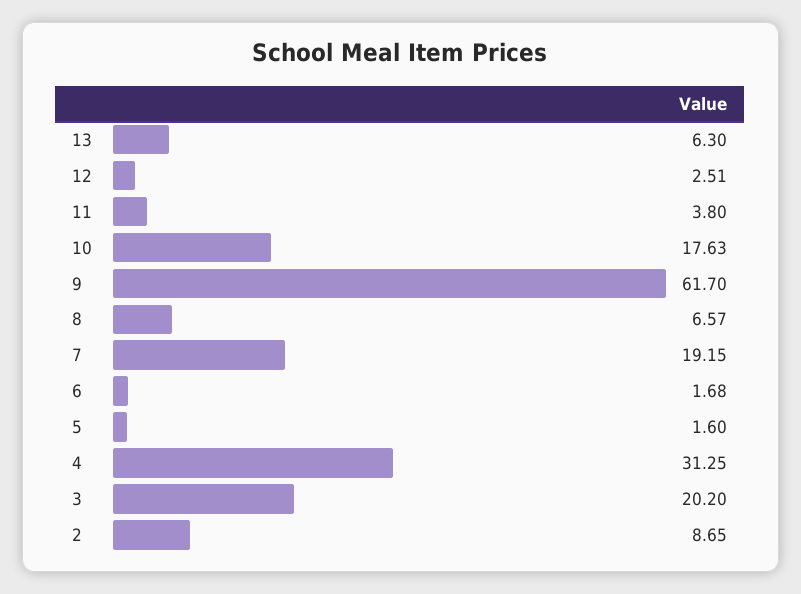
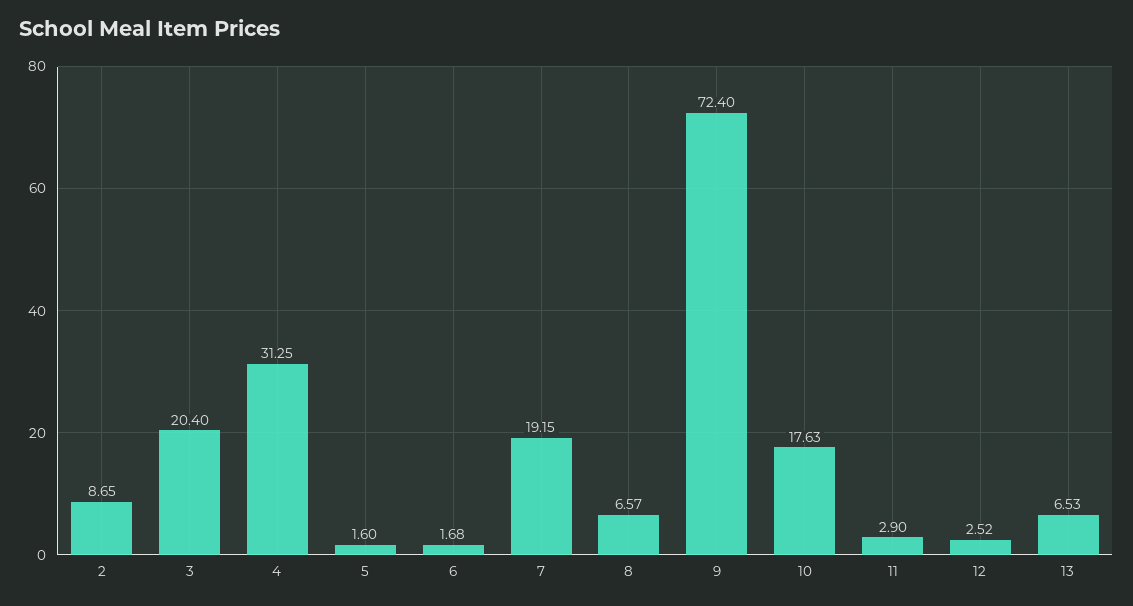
13: 6.3 -> 6.53
12: 2.51 -> 2.52
11: 3.8 -> 2.9
9: 61.7 -> 72.4
3: 20.2 -> 20.4

